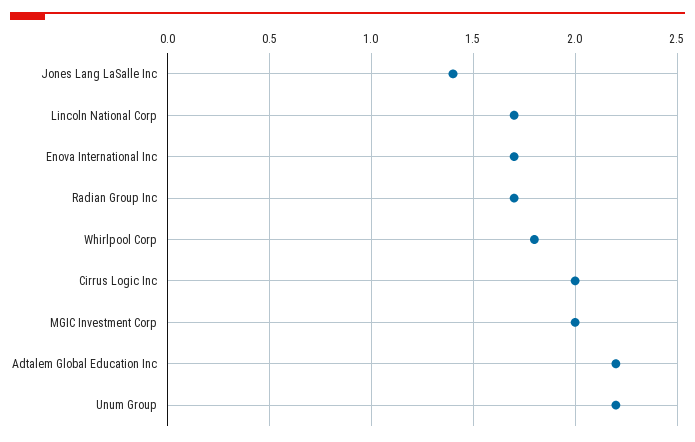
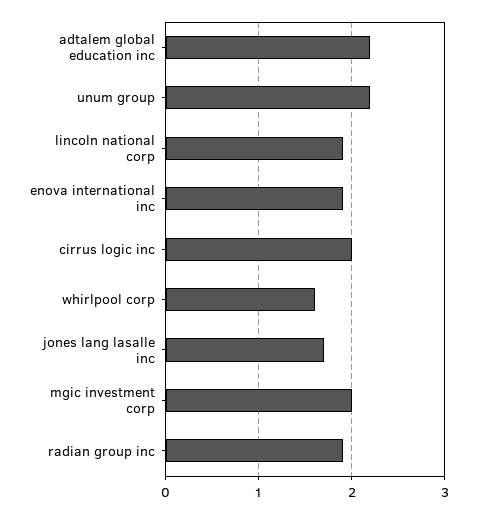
Jones Lang LaSalle Inc: 1.4 -> 1.7
Lincoln National Corp: 1.7 -> 1.9
Enova International Inc: 1.7 -> 1.9
Radian Group Inc: 1.7 -> 1.9
Whirlpool Corp: 1.8 -> 1.6

